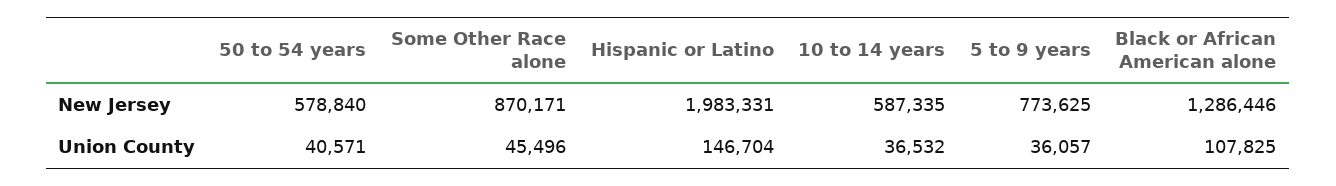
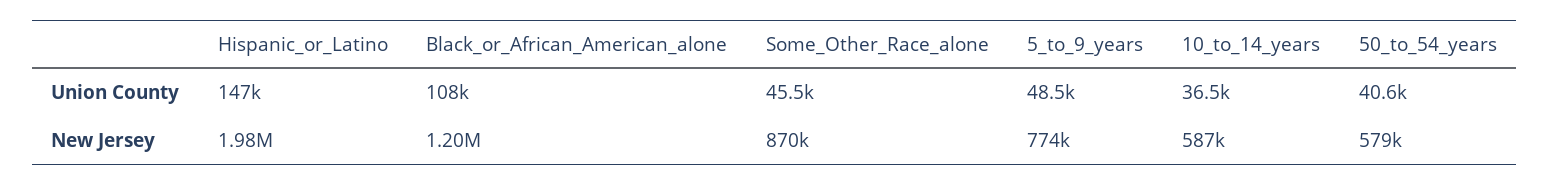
Black or African American alone, New Jersey: 1286446 -> 1200000
5 to 9 years, Union County: 36057 -> 48500

